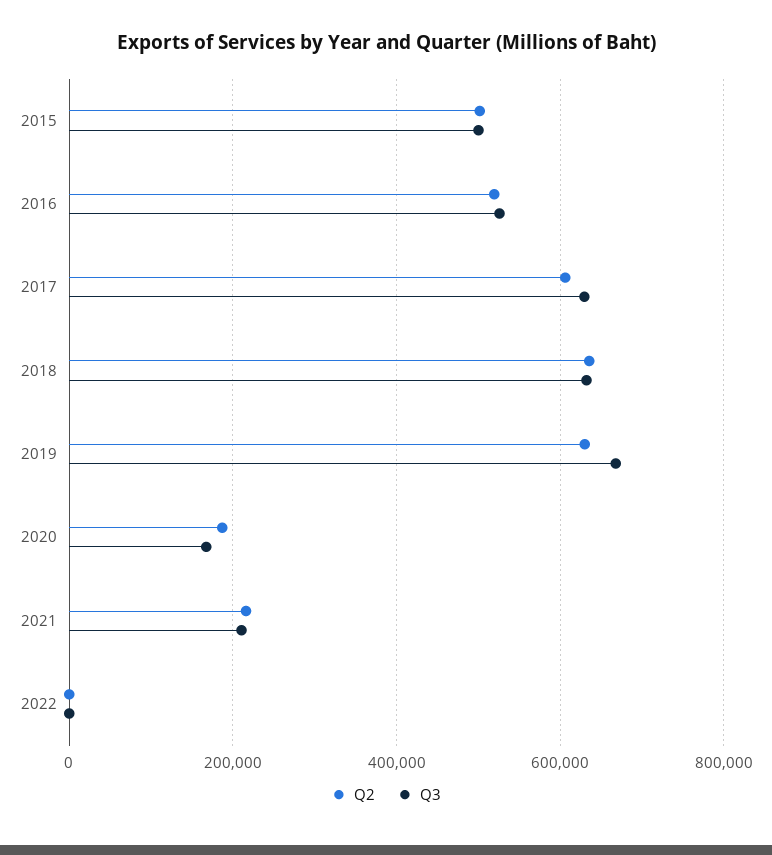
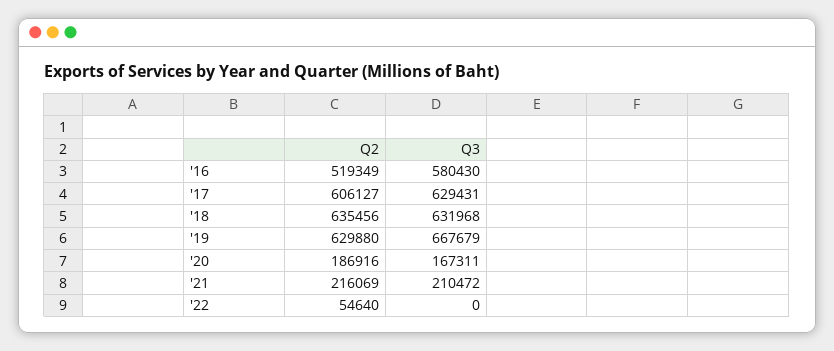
Q2, 2015: 500000 -> none
Q3, 2015: 500000 -> none
Q3, 2016: 520000 -> 580430
Q2, 2022: 0 -> 54640

